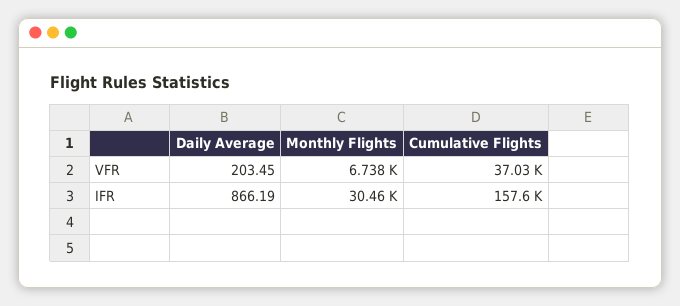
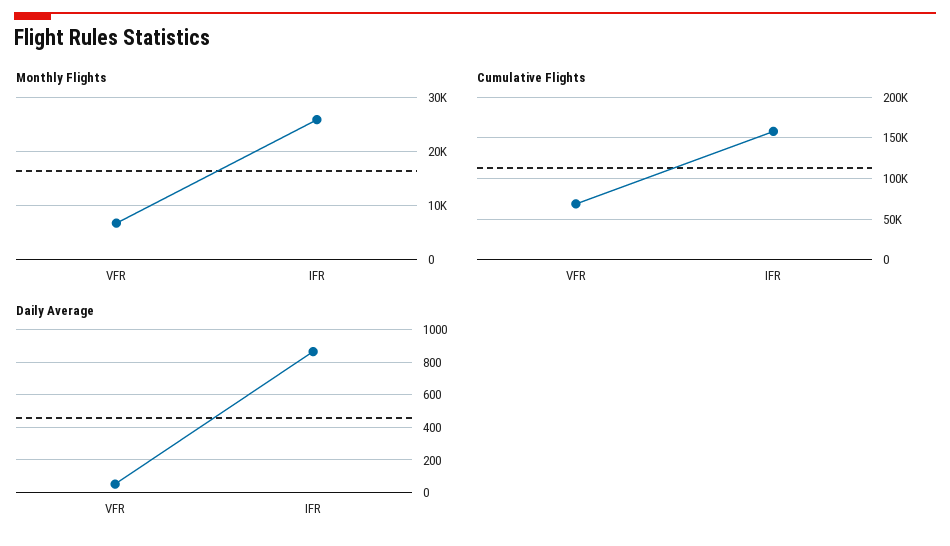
Daily Average, VFR: 203.45 -> 50
Cumulative Flights, VFR: 37030 -> 70000
Monthly Flights, IFR: 30460 -> 26000

